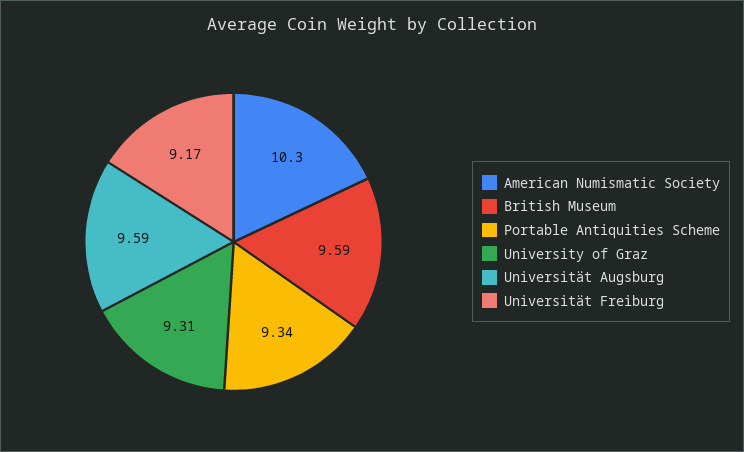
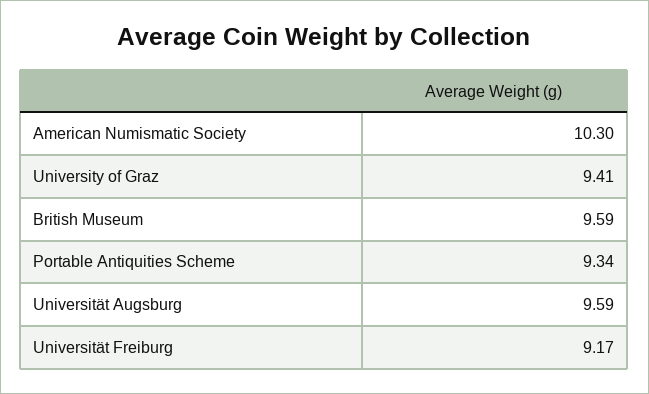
University of Graz: 9.31 -> 9.41

